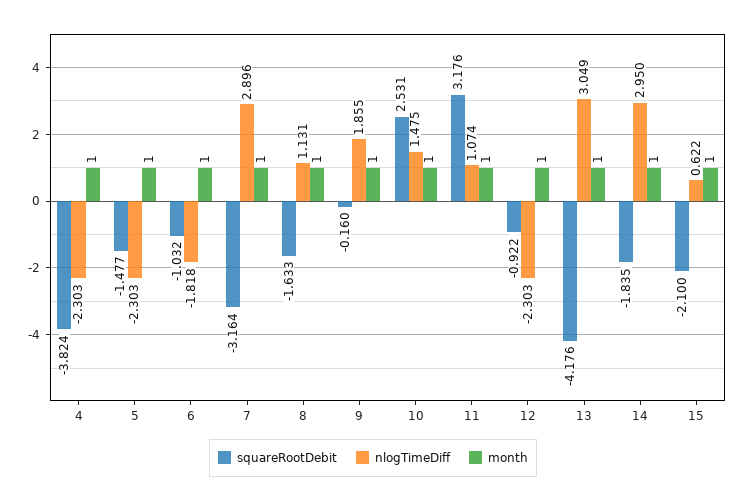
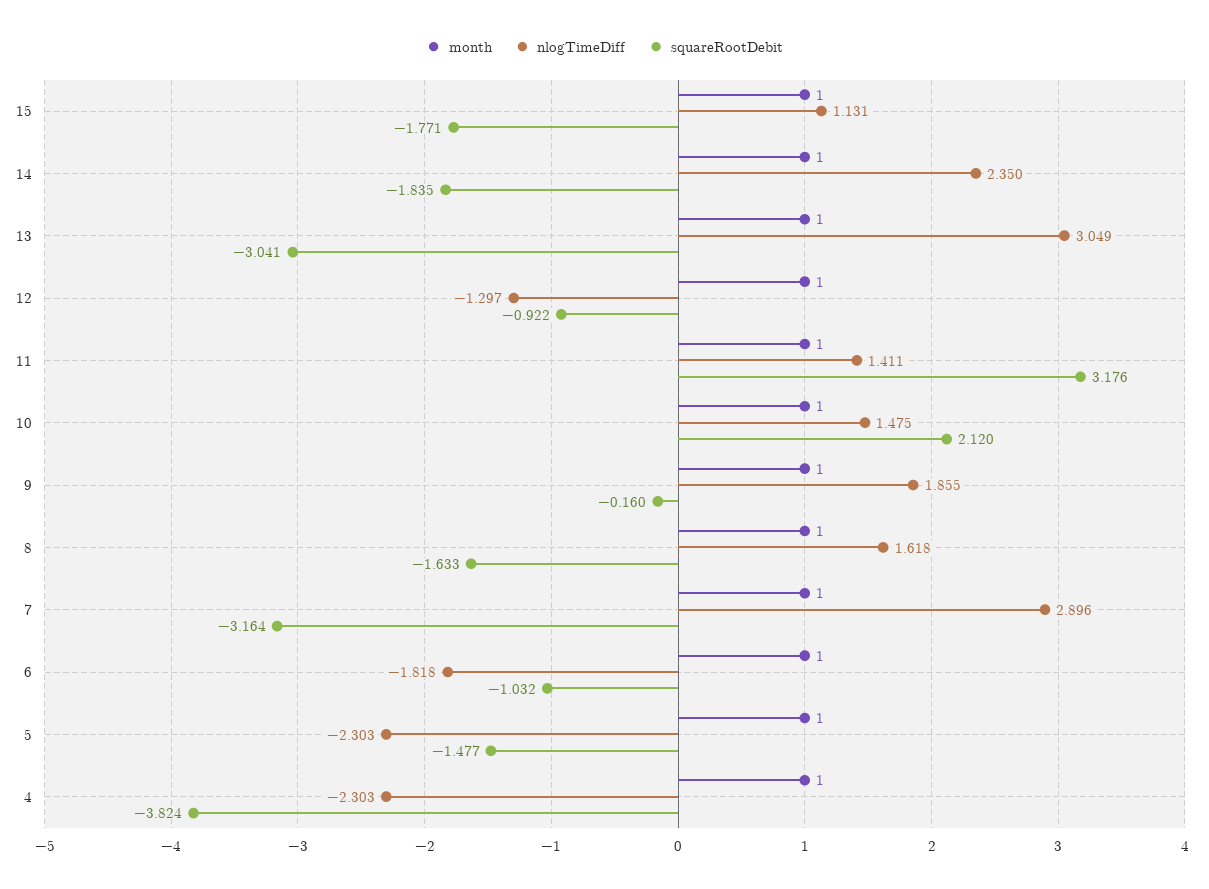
nlogTimeDiff, 8: 1.131 -> 1.618
squareRootDebit, 10: 2.531 -> 2.12
nlogTimeDiff, 11: 1.074 -> 1.411
nlogTimeDiff, 12: -2.303 -> -1.297
squareRootDebit, 13: -4.176 -> -3.041
nlogTimeDiff, 14: 2.95 -> 2.35
squareRootDebit, 15: -2.1 -> -1.771
nlogTimeDiff, 15: 0.622 -> 1.131

